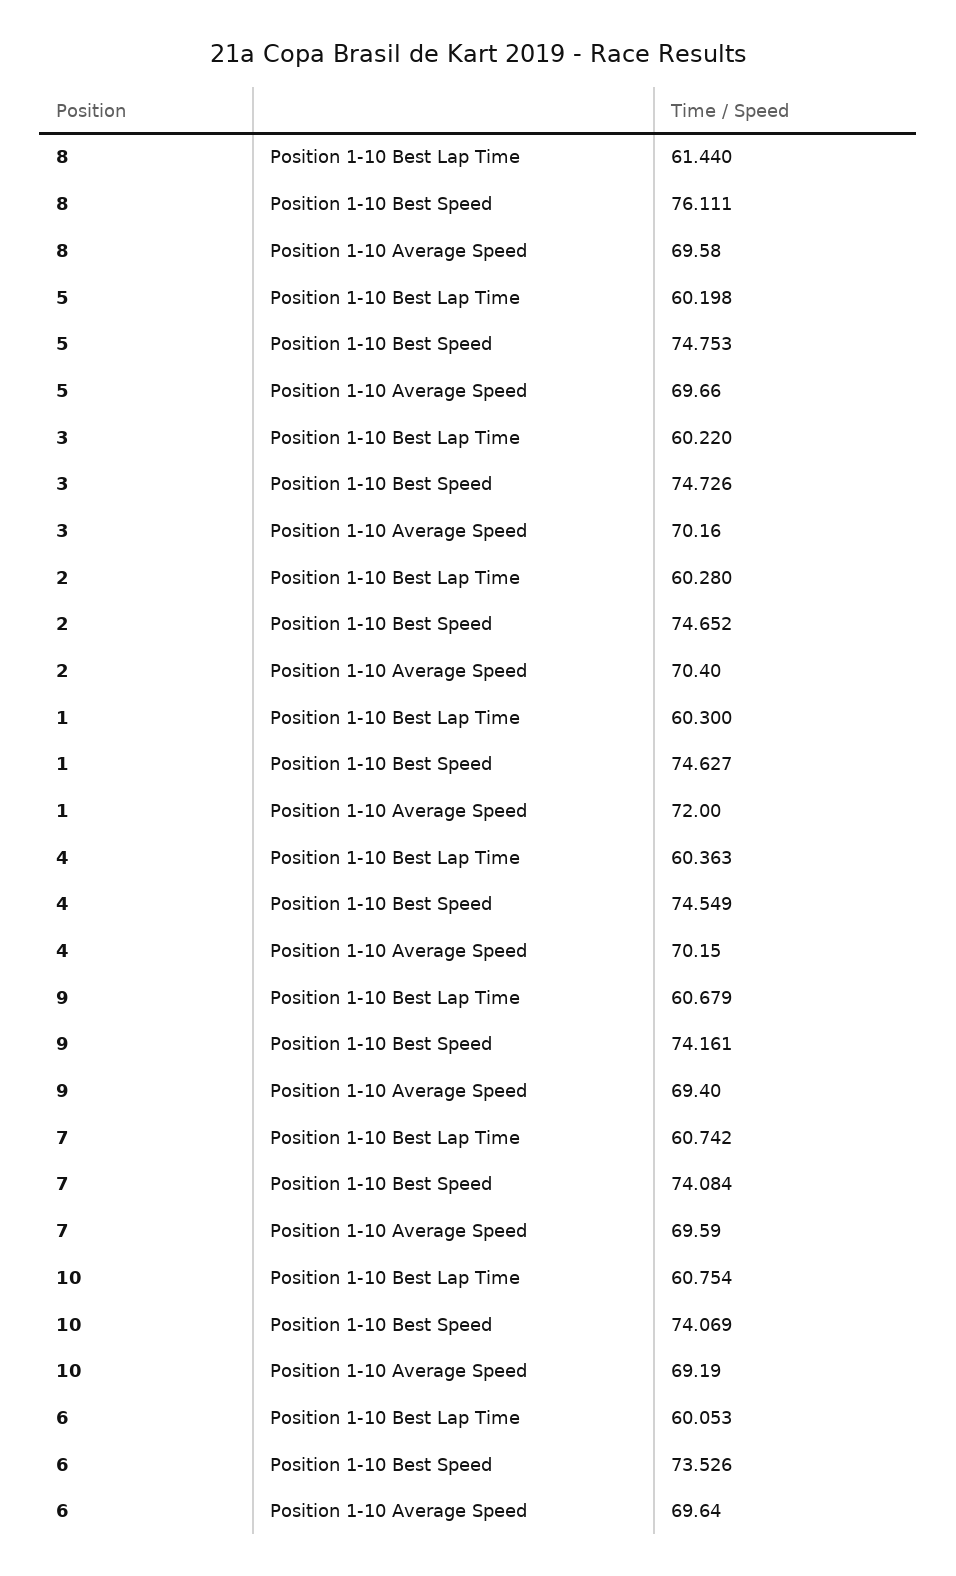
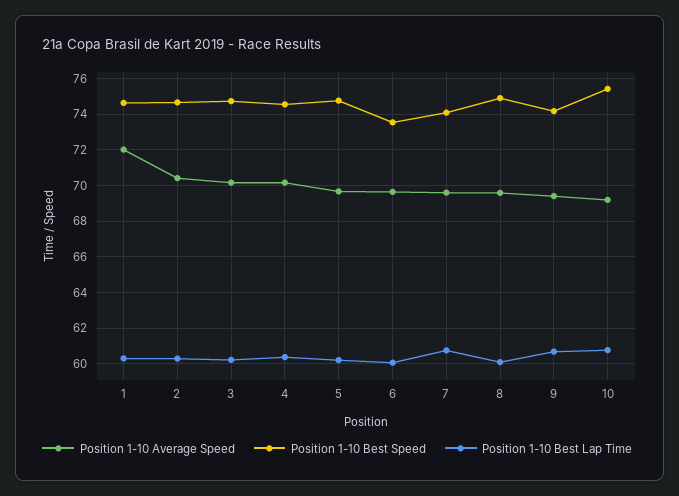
Position 1-10 Best Lap Time, 8: 61.44 -> 60
Position 1-10 Best Speed, 8: 76.111 -> 75
Position 1-10 Best Speed, 10: 74.069 -> 75.5

